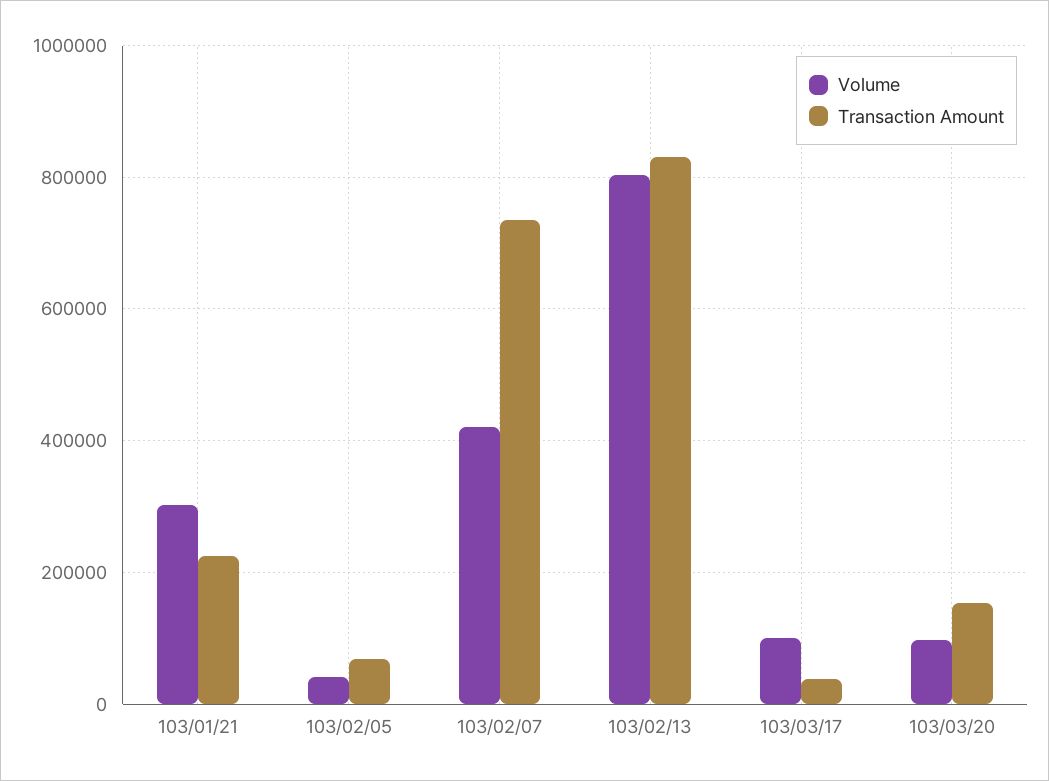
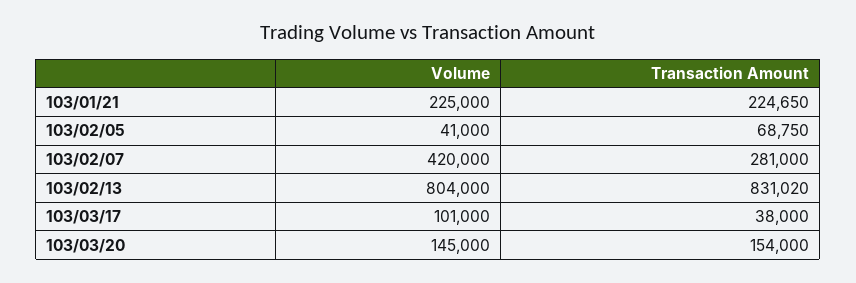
Volume, 103/01/21: 300000 -> 225000
Transaction Amount, 103/02/07: 740000 -> 281000
Volume, 103/03/20: 100000 -> 145000

